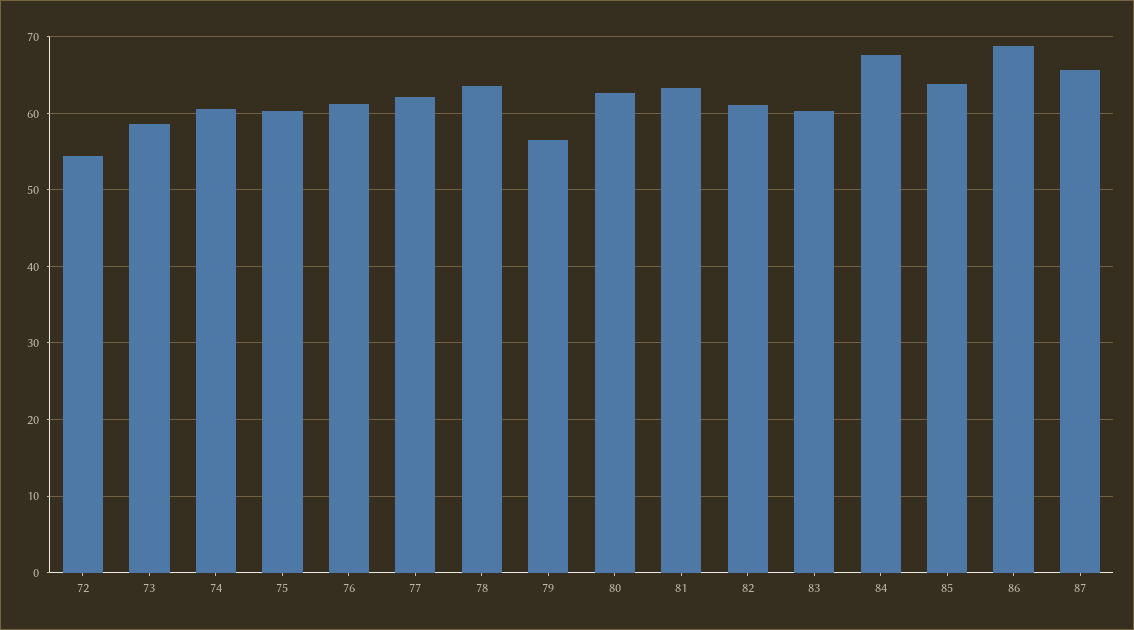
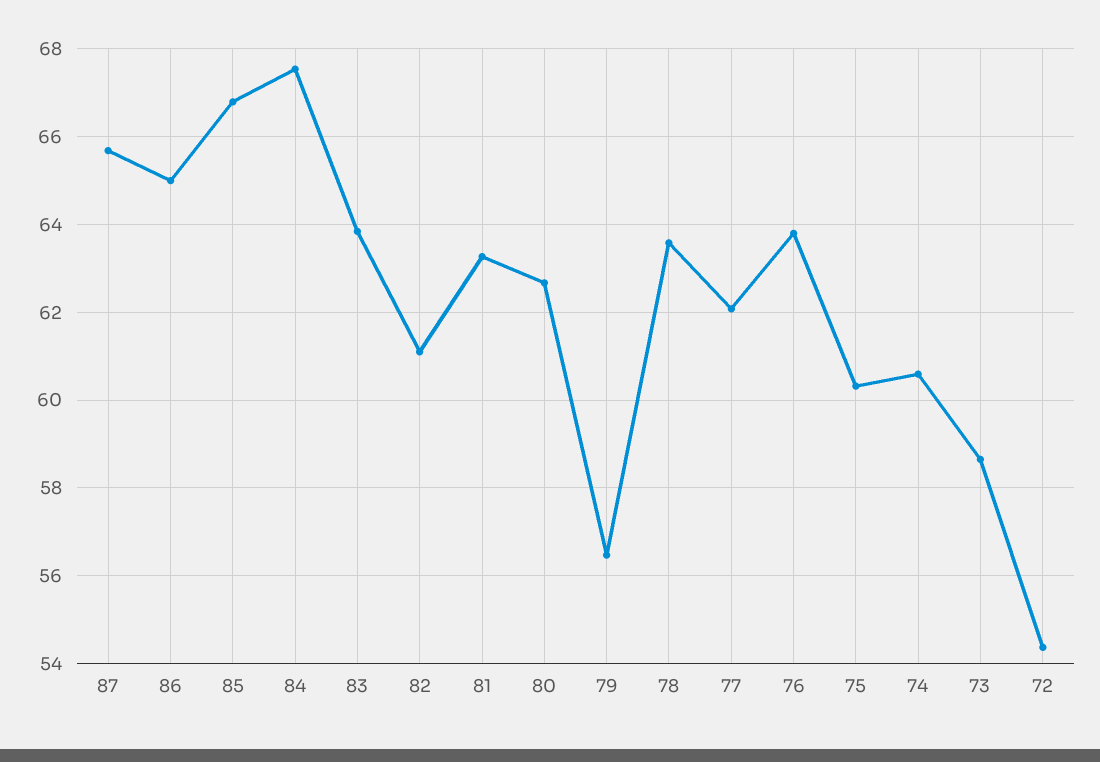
76: 61 -> 63.8
83: 60 -> 63.8
85: 64 -> 66.8
86: 69 -> 65

